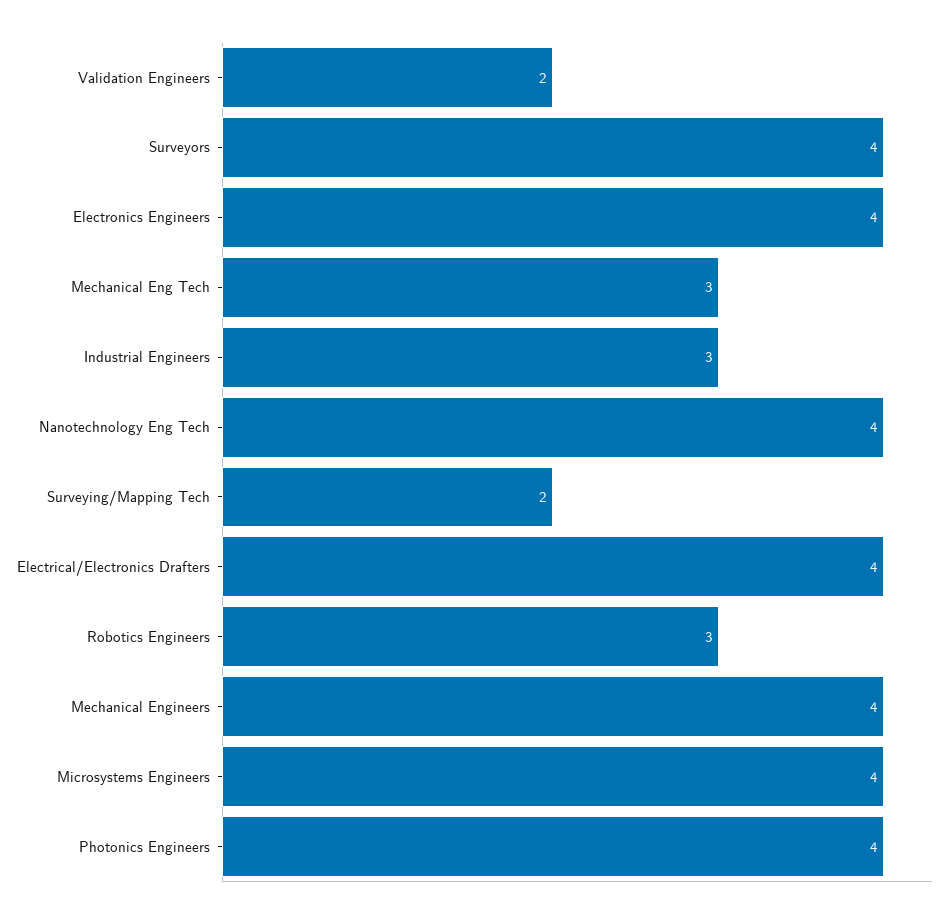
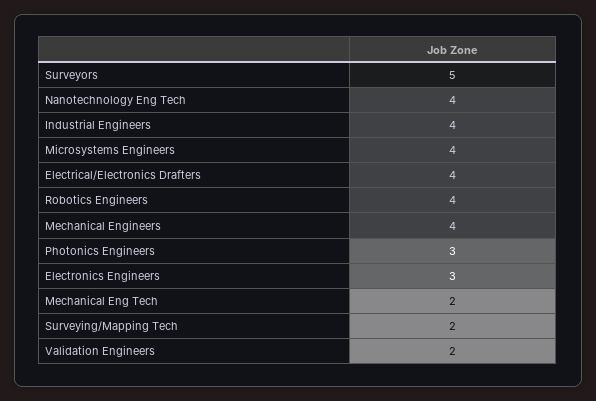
Surveyors: 4 -> 5
Electronics Engineers: 4 -> 3
Mechanical Eng Tech: 3 -> 2
Industrial Engineers: 3 -> 4
Robotics Engineers: 3 -> 4
Photonics Engineers: 4 -> 3

